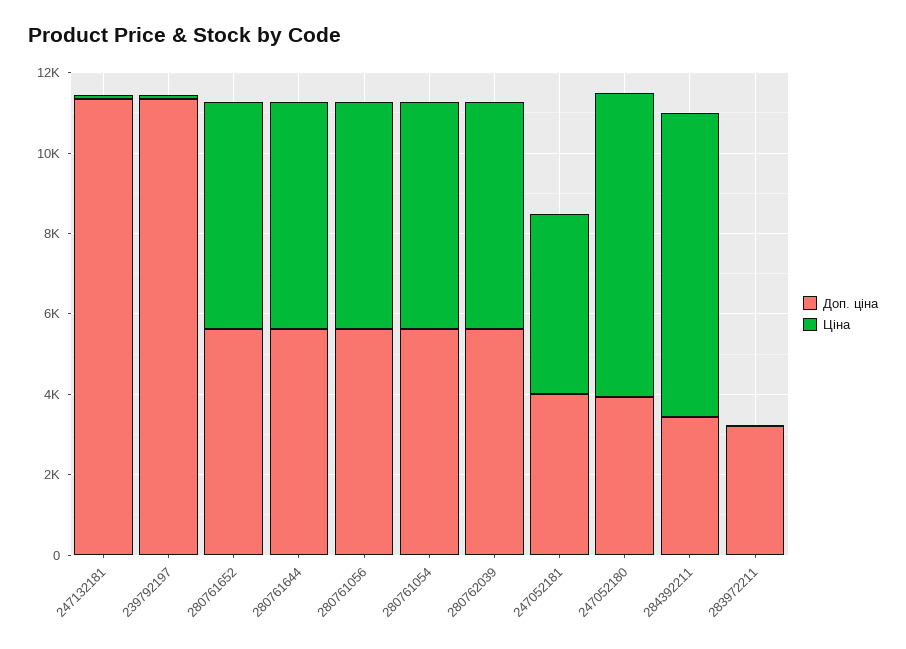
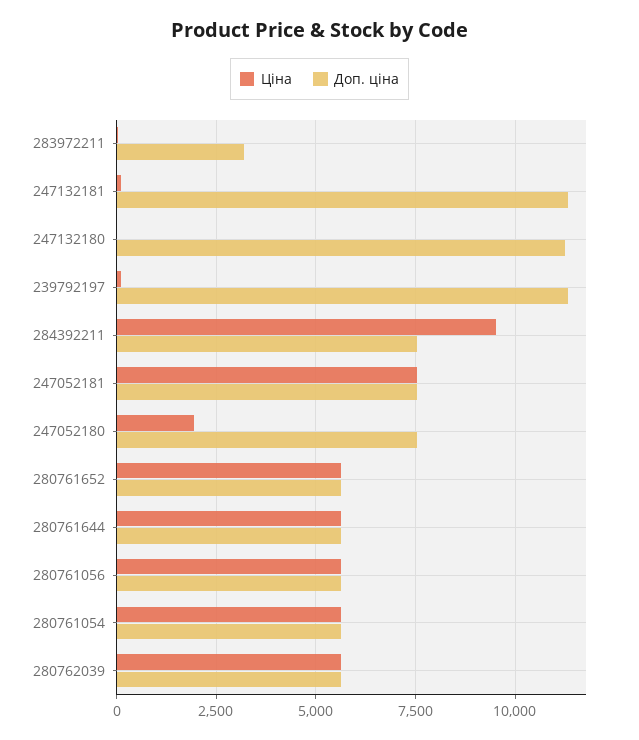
Доп. ціна, 247052181: 4000 -> 7500
Ціна, 247052181: 4500 -> 7500
Доп. ціна, 247052180: 4000 -> 7500
Ціна, 247052180: 7500 -> 2000
Доп. ціна, 284392211: 3500 -> 7500
Ціна, 284392211: 7500 -> 9500
Ціна, 247132180: none -> 0
Доп. ціна, 247132180: none -> 11250

